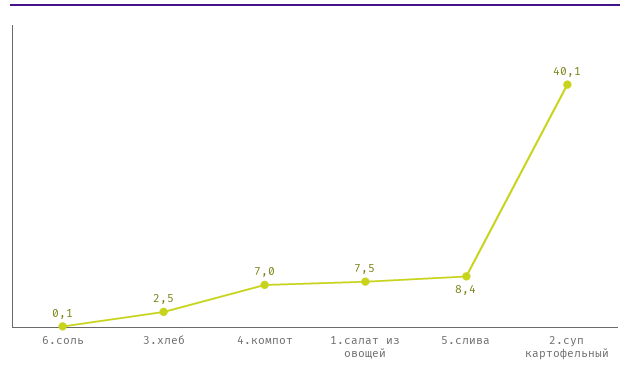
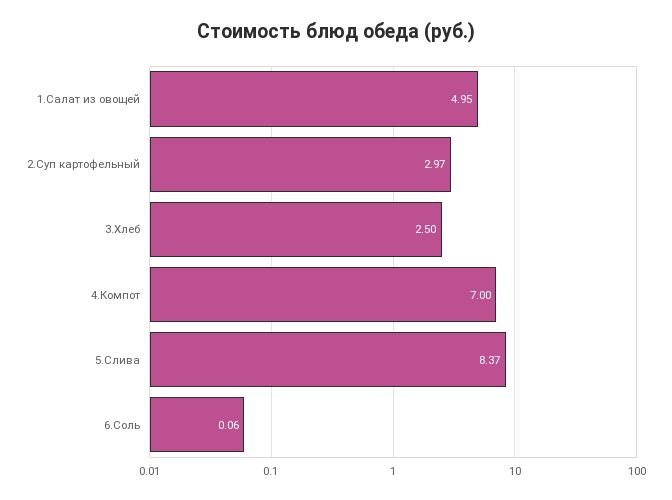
1.салат из овощей: 7.5 -> 4.95
2.суп картофельный: 40.1 -> 2.97

